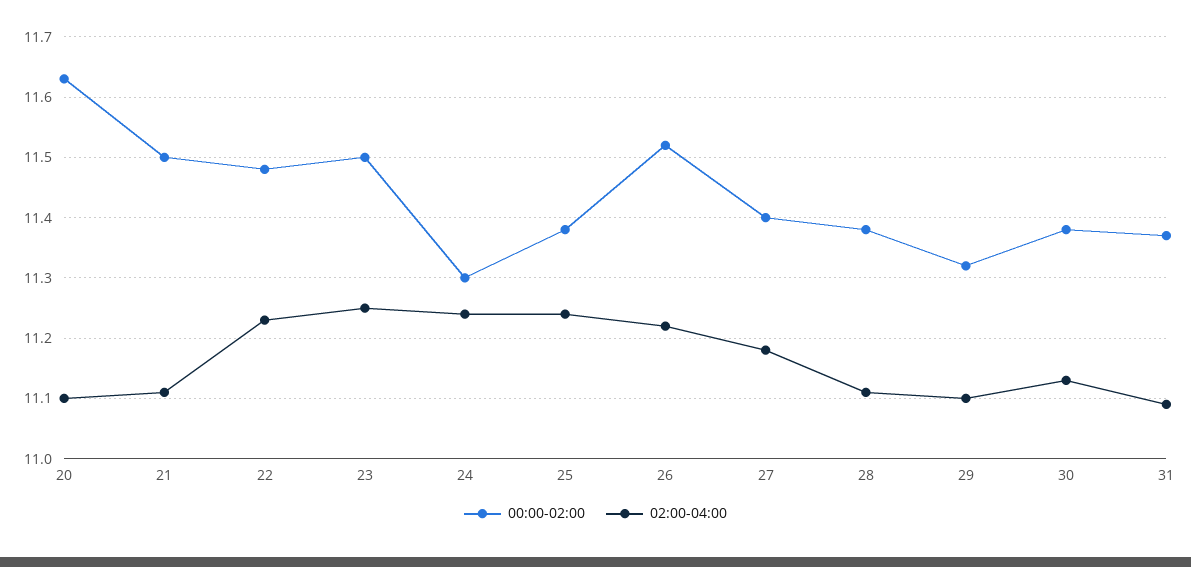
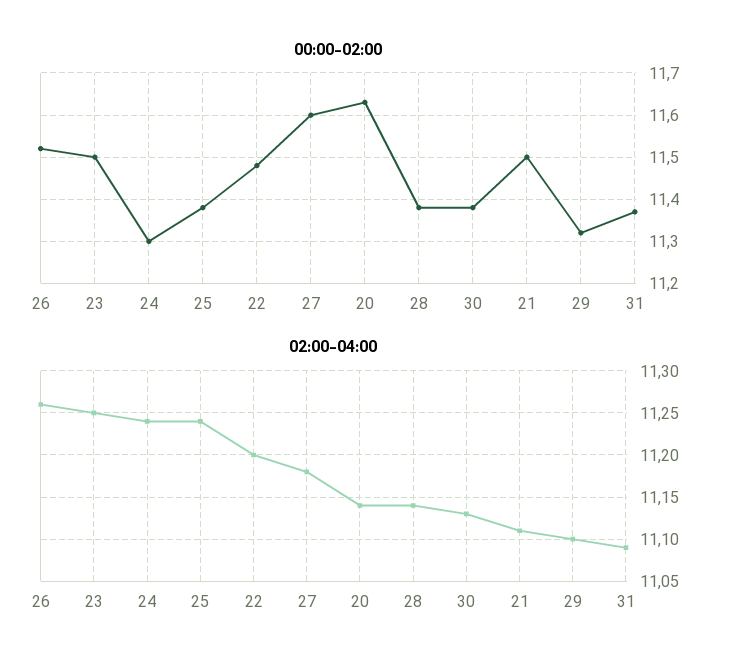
02:00-04:00, 20: 11.1 -> 11.14
02:00-04:00, 22: 11.23 -> 11.2
02:00-04:00, 26: 11.22 -> 11.26
00:00-02:00, 27: 11.4 -> 11.6
02:00-04:00, 28: 11.11 -> 11.14

